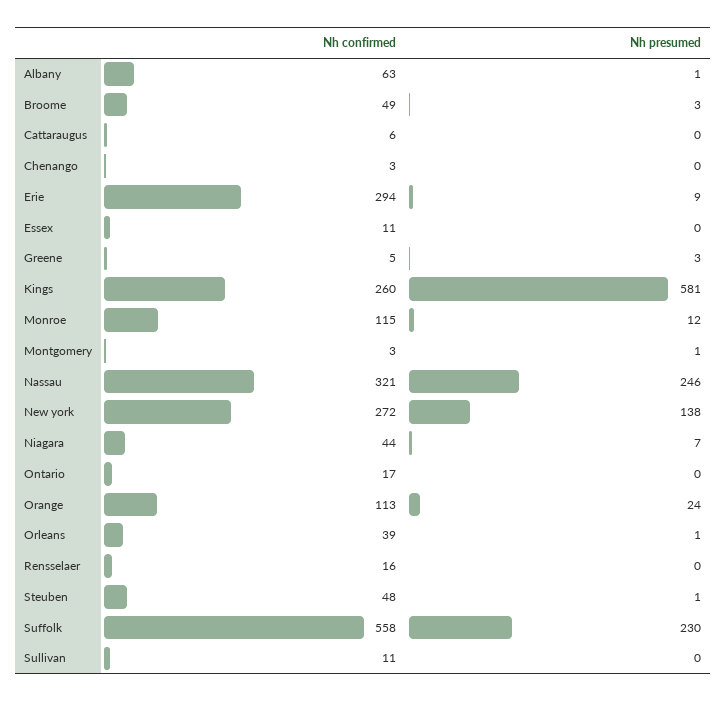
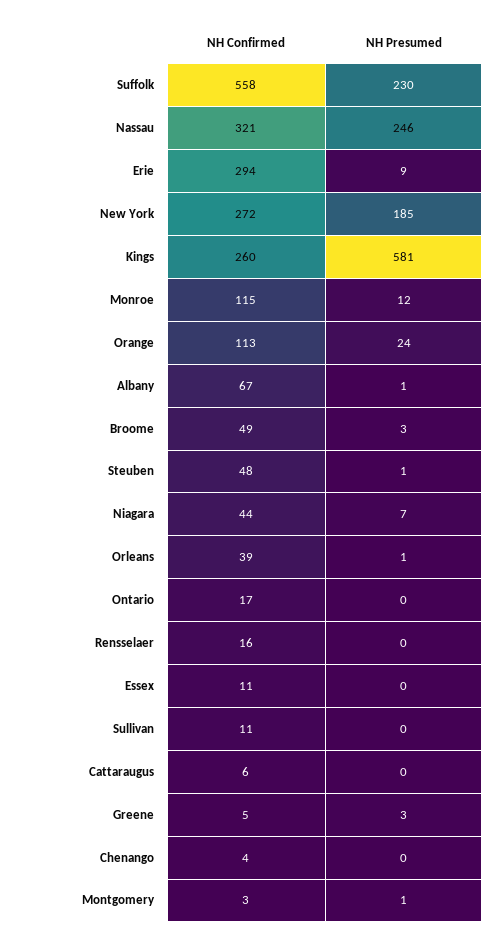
Nh confirmed, Albany: 63 -> 67
Nh confirmed, Chenango: 3 -> 4
Nh presumed, New york: 138 -> 185

